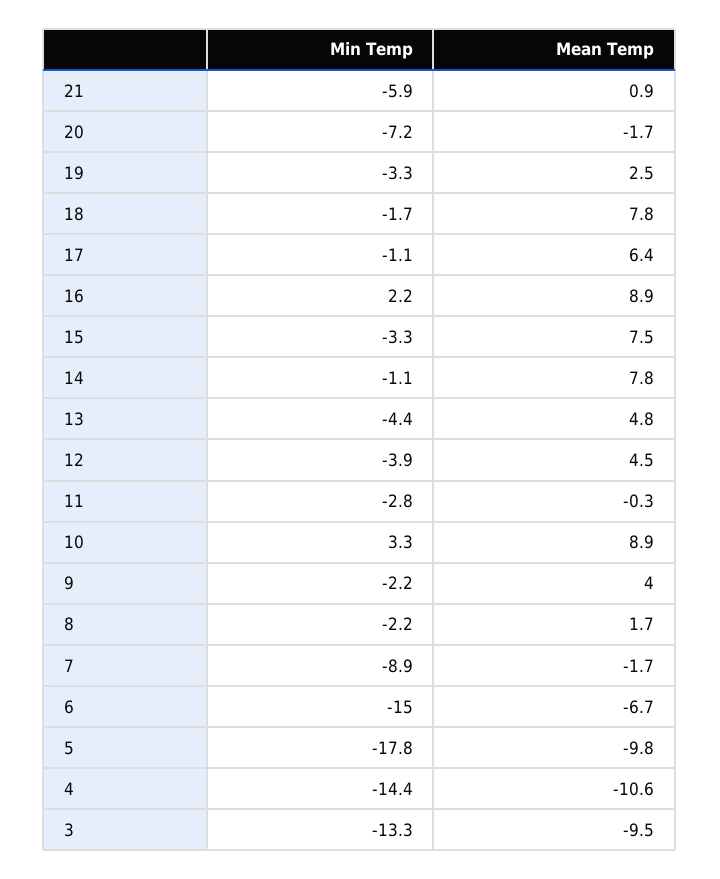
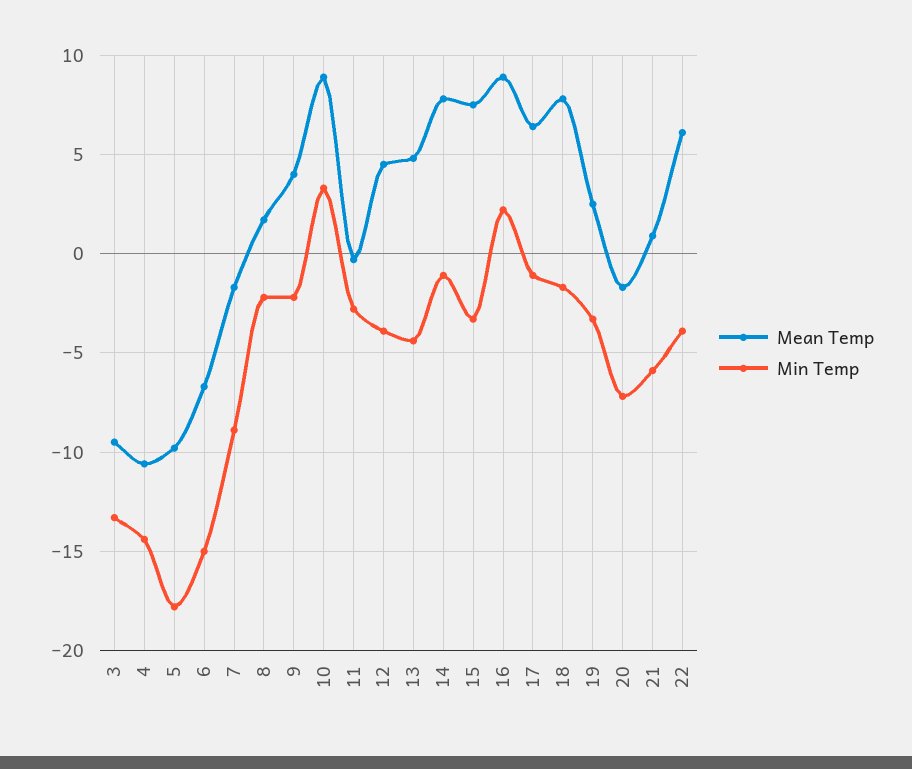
Mean Temp, 22: none -> 6
Min Temp, 22: none -> -4

